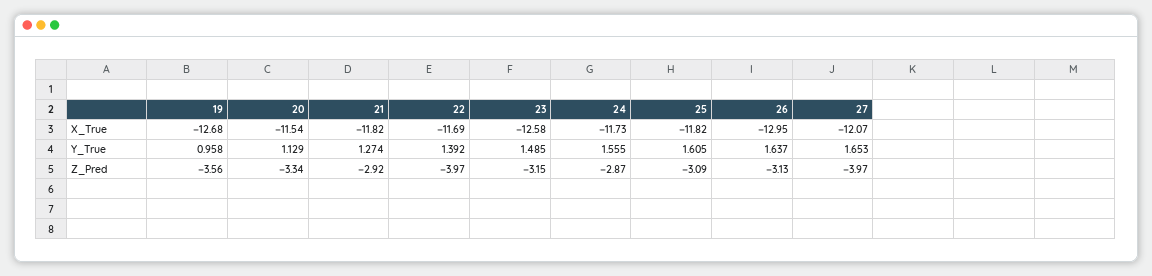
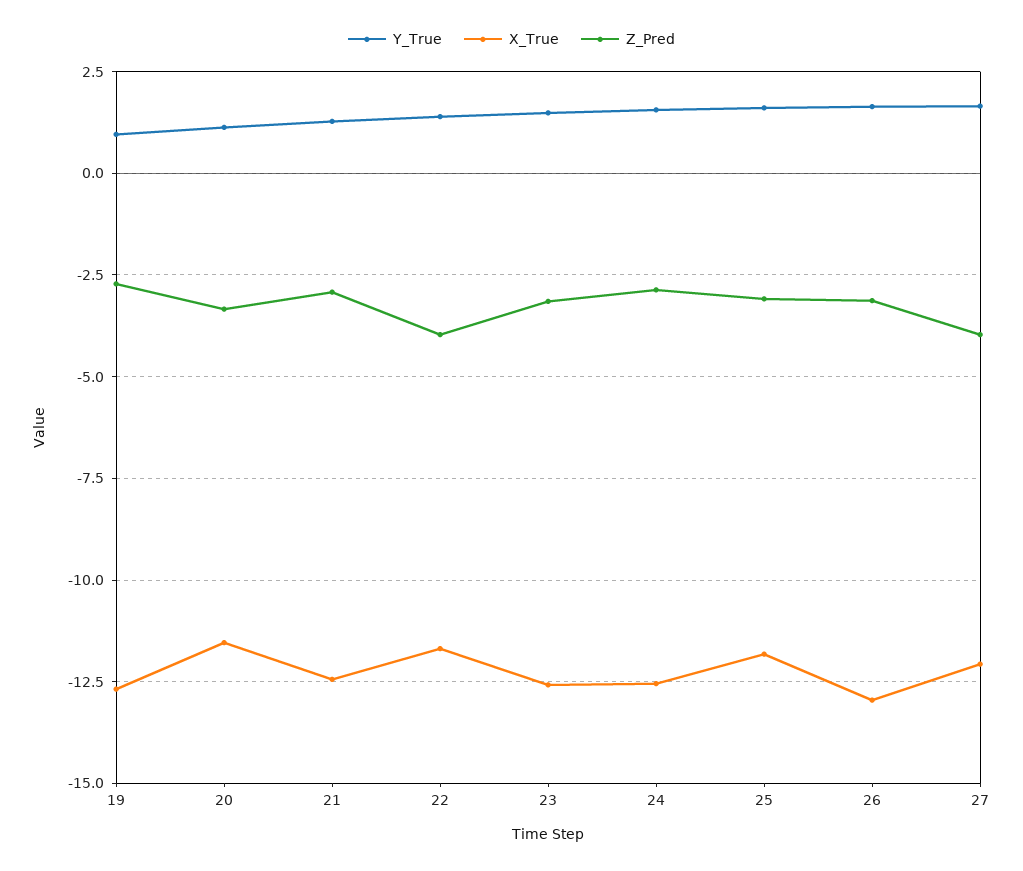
X_True, 21: -11.82 -> -12.5
X_True, 24: -11.73 -> -12.5
Z_Pred, 19: -3.56 -> -2.75

